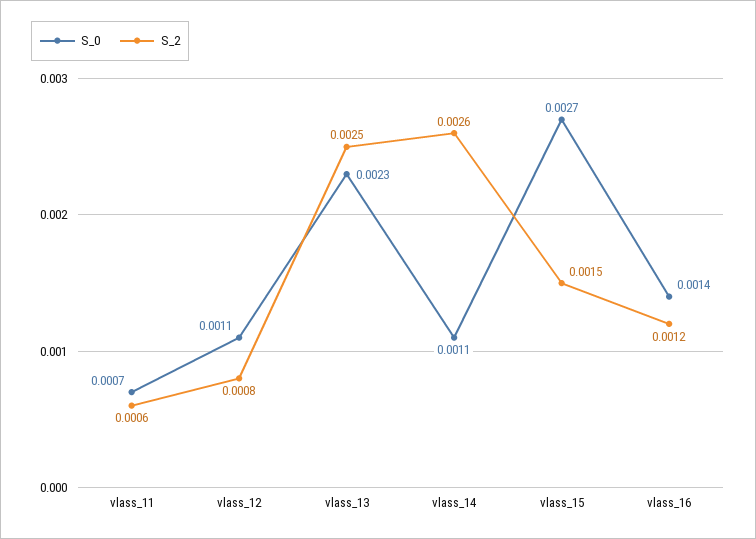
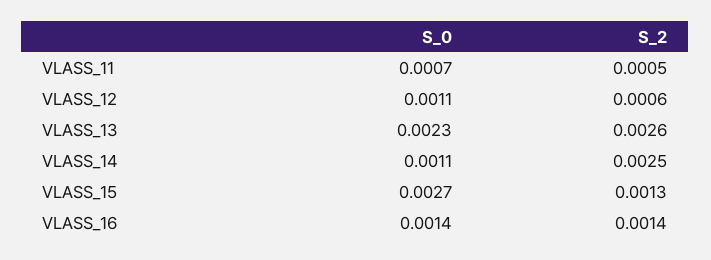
S_2, vlass_11: 0.0006 -> 0.0005
S_2, vlass_12: 0.0008 -> 0.0006
S_2, vlass_13: 0.0025 -> 0.0026
S_2, vlass_14: 0.0026 -> 0.0025
S_2, vlass_15: 0.0015 -> 0.0013
S_2, vlass_16: 0.0012 -> 0.0014

